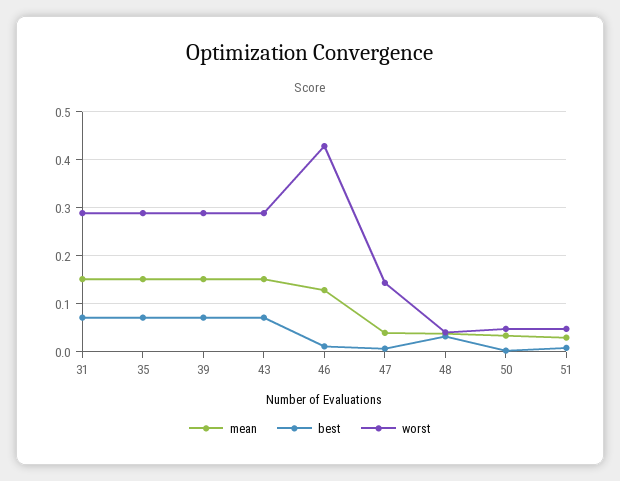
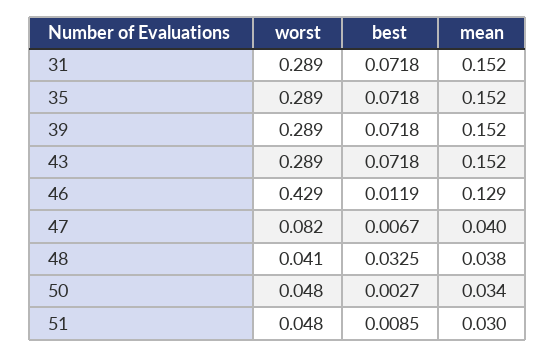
worst, 47: 0.14 -> 0.082

